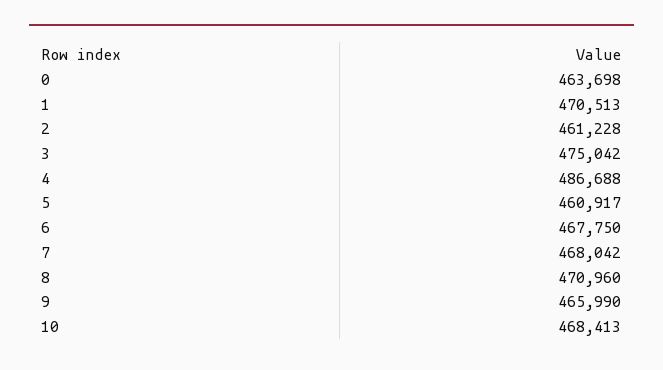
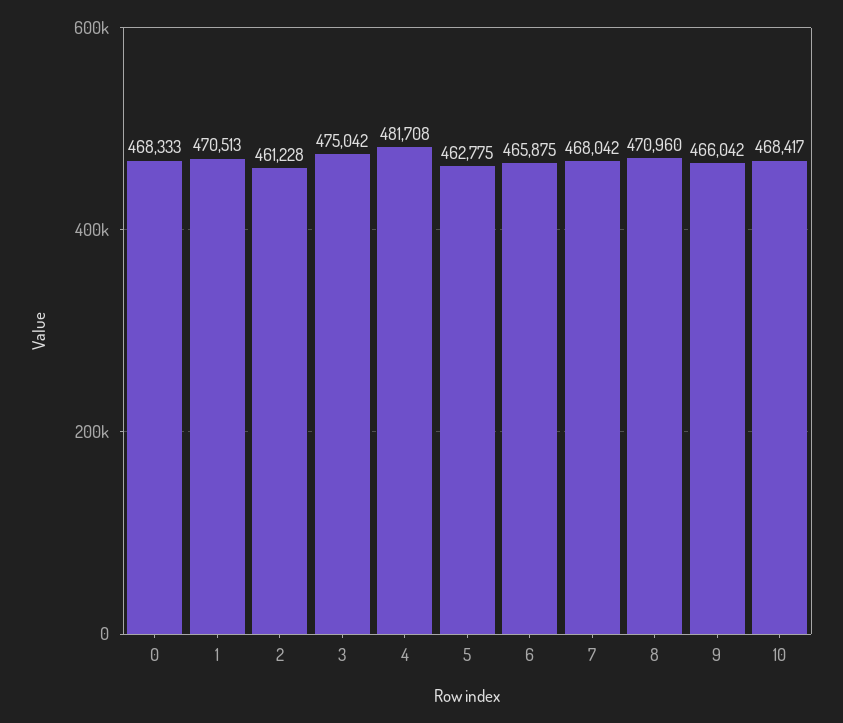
0: 463698 -> 468333
4: 486688 -> 481708
5: 460917 -> 462775
6: 467750 -> 465875
9: 465990 -> 466042
10: 468413 -> 468417

